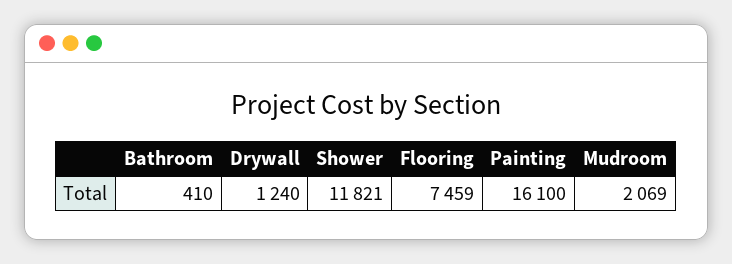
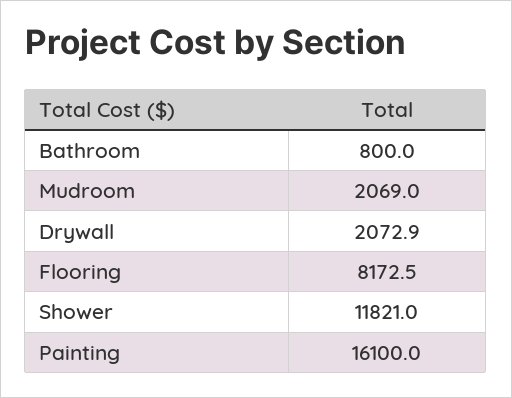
Bathroom: 410 -> 800
Drywall: 1240 -> 2072.9
Flooring: 7459 -> 8172.5

